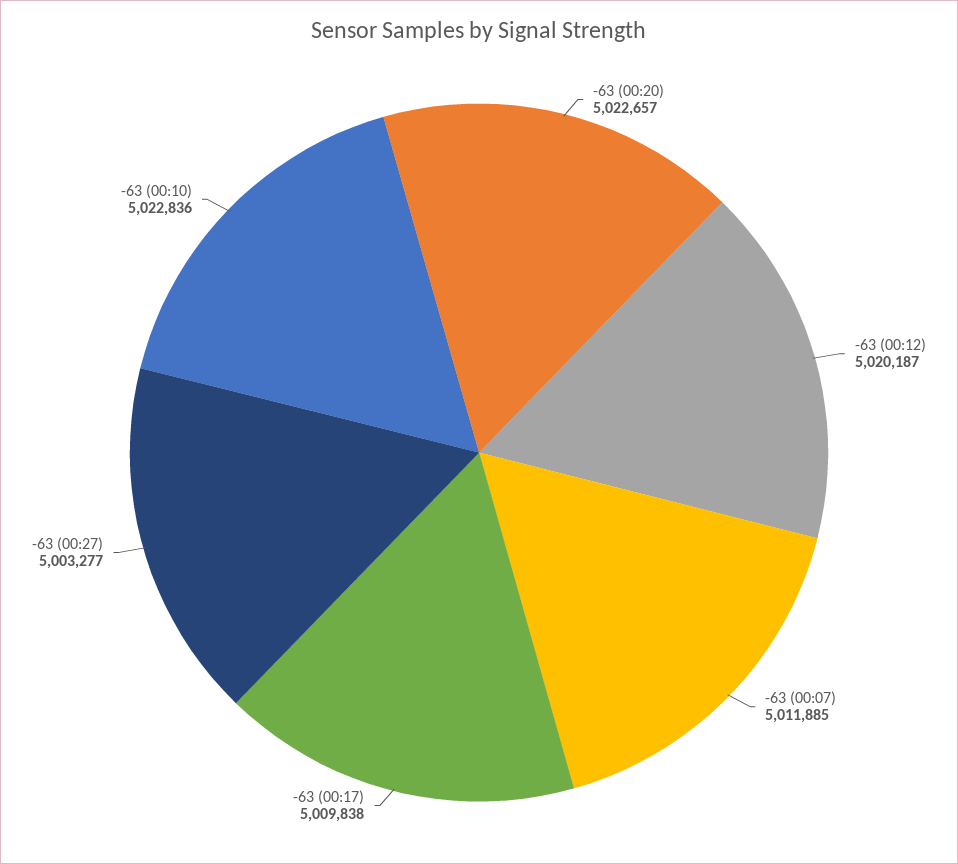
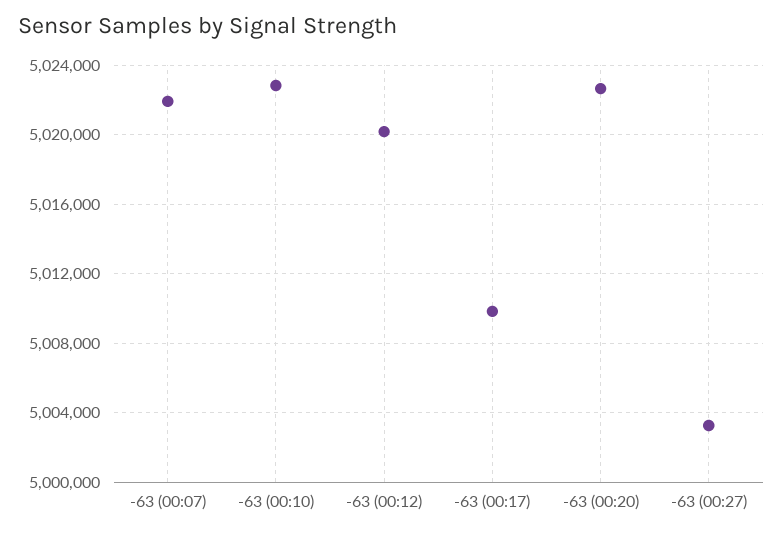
-63 (00:07): 5011885 -> 5022000

